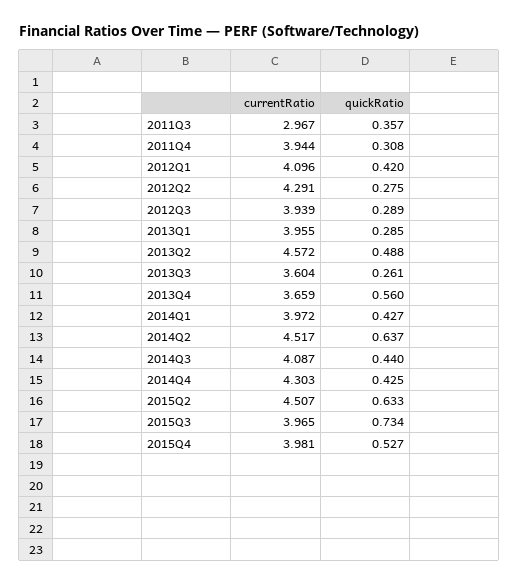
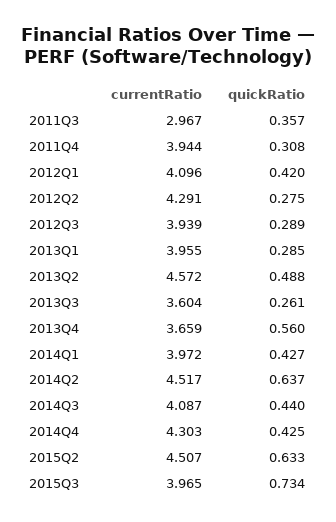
currentRatio, 2015Q4: 3.981 -> none
quickRatio, 2015Q4: 0.527 -> none

